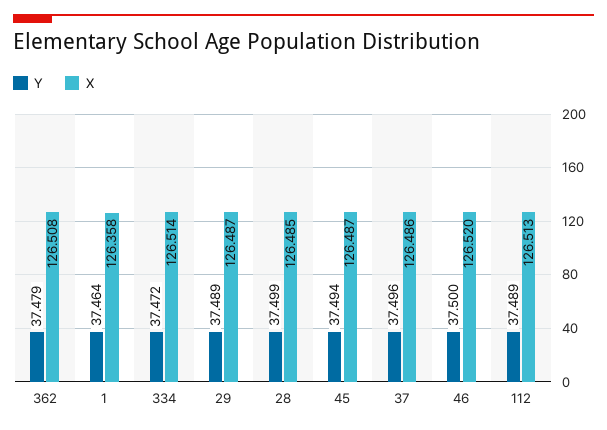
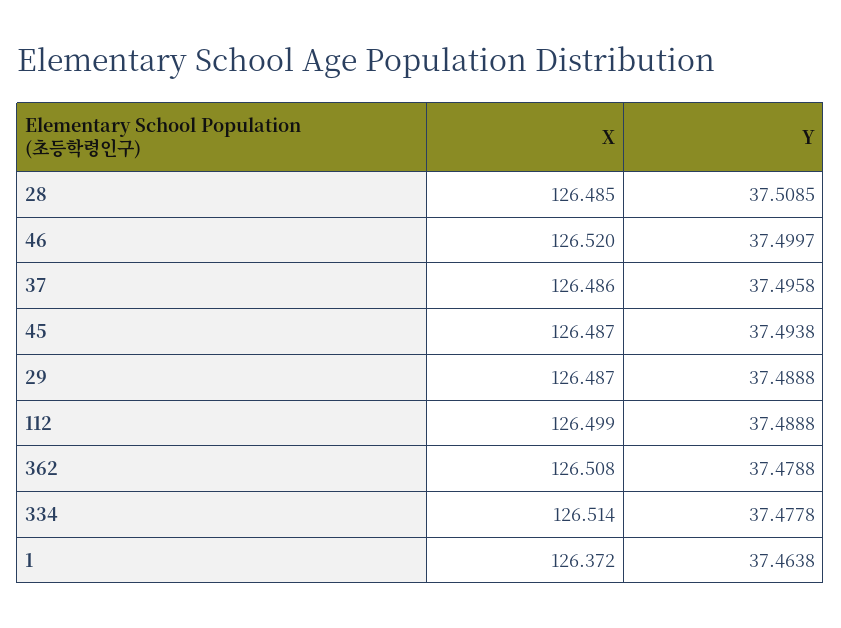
X, 1: 126.358 -> 126.372
Y, 334: 37.472 -> 37.4778
Y, 28: 37.499 -> 37.5085
X, 112: 126.513 -> 126.499

